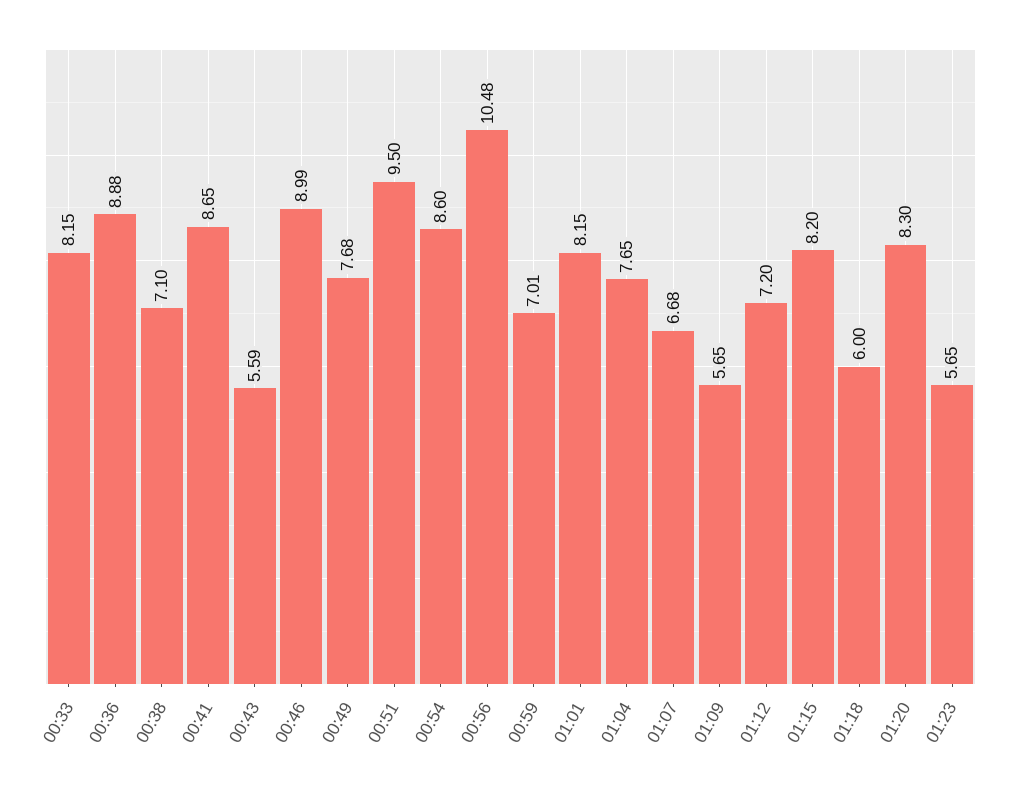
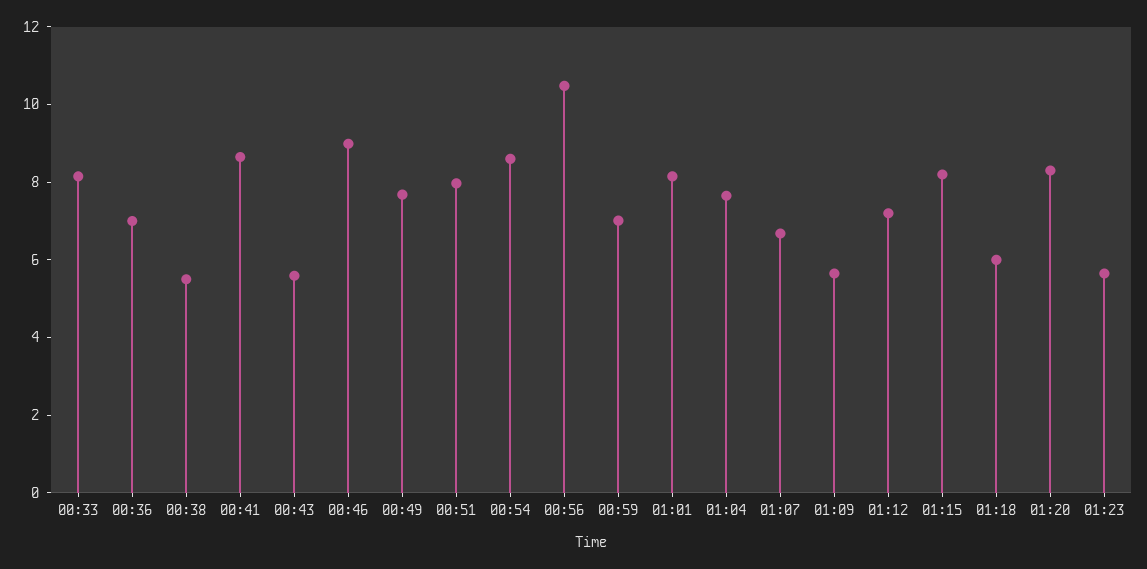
00:36: 8.88 -> 7
00:38: 7.1 -> 5.5
00:51: 9.5 -> 8

